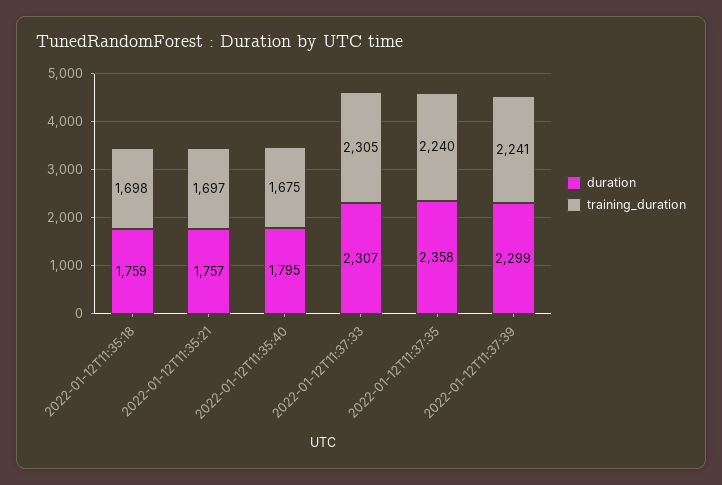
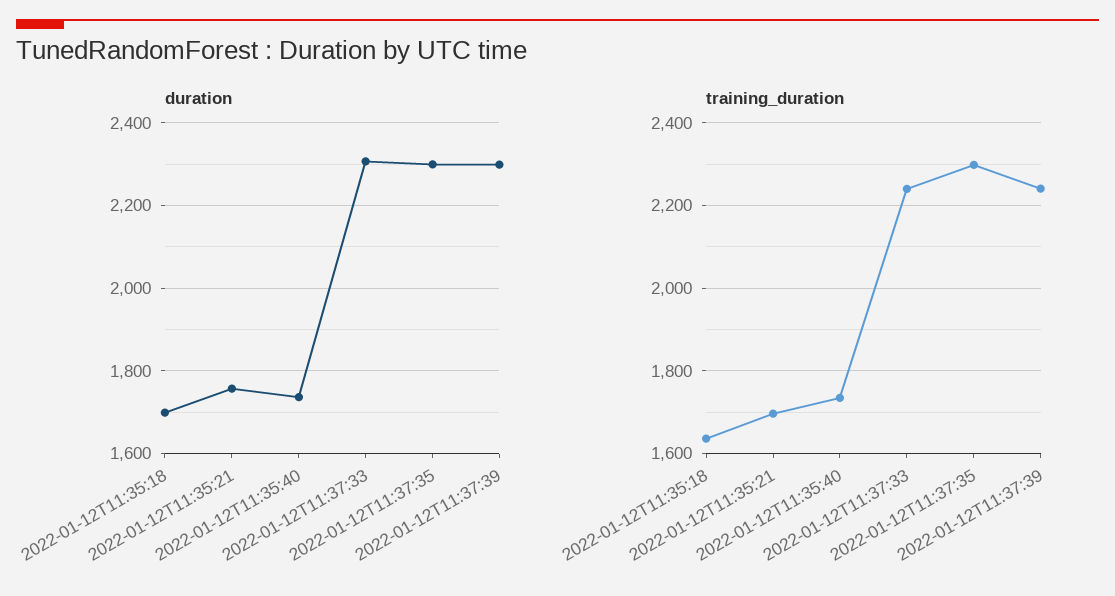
duration, 2022-01-12T11:35:18: 1759 -> 1700
training_duration, 2022-01-12T11:35:18: 1698 -> 1640
duration, 2022-01-12T11:35:40: 1795 -> 1740
training_duration, 2022-01-12T11:35:40: 1675 -> 1740
training_duration, 2022-01-12T11:37:33: 2305 -> 2240
duration, 2022-01-12T11:37:35: 2358 -> 2300
training_duration, 2022-01-12T11:37:35: 2240 -> 2300

